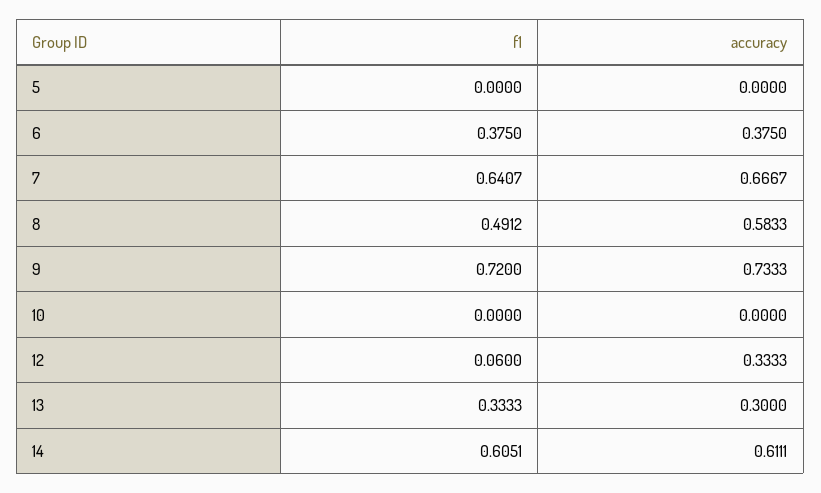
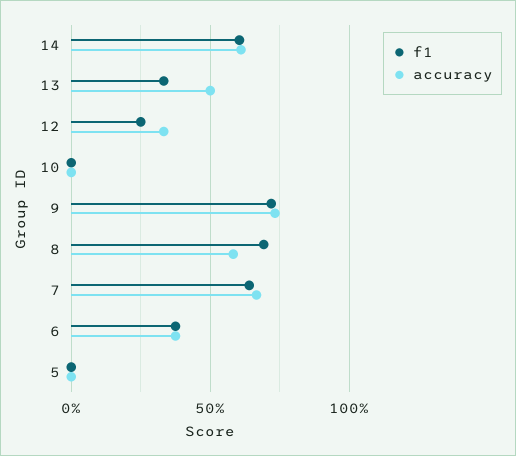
f1, 8: 0.4912 -> 0.7
f1, 12: 0.06 -> 0.25
accuracy, 13: 0.3 -> 0.5

